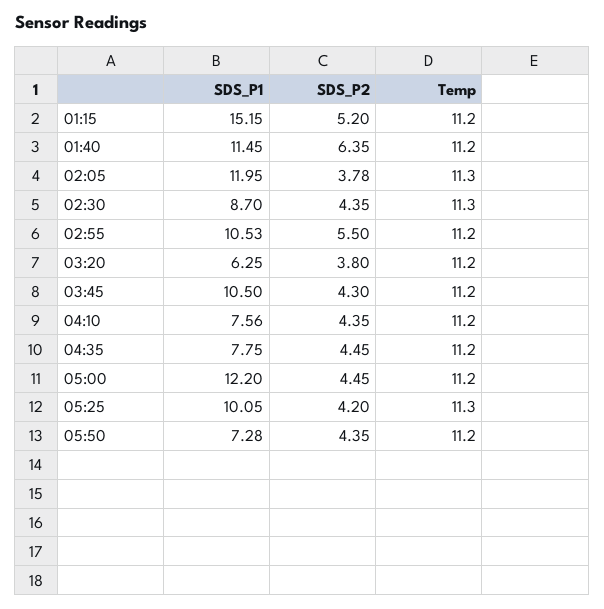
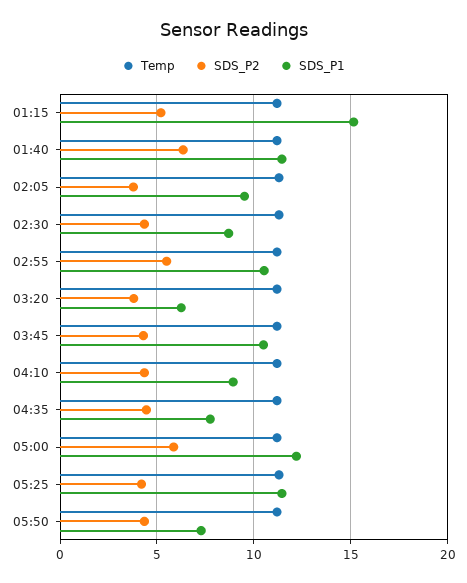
SDS_P1, 02:05: 11.95 -> 9.5
SDS_P1, 04:10: 7.56 -> 9
SDS_P2, 05:00: 4.45 -> 6
SDS_P1, 05:25: 10.05 -> 11.5

